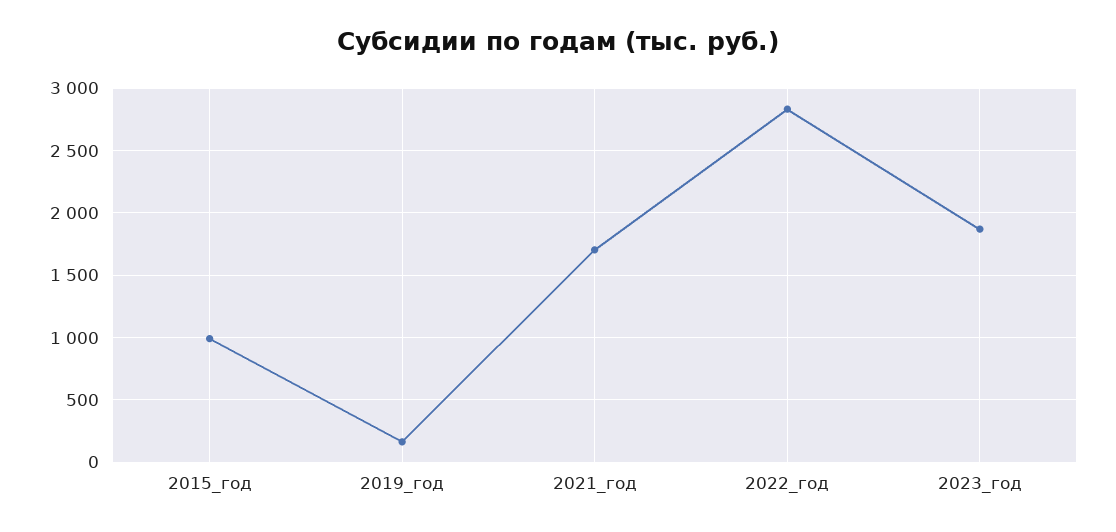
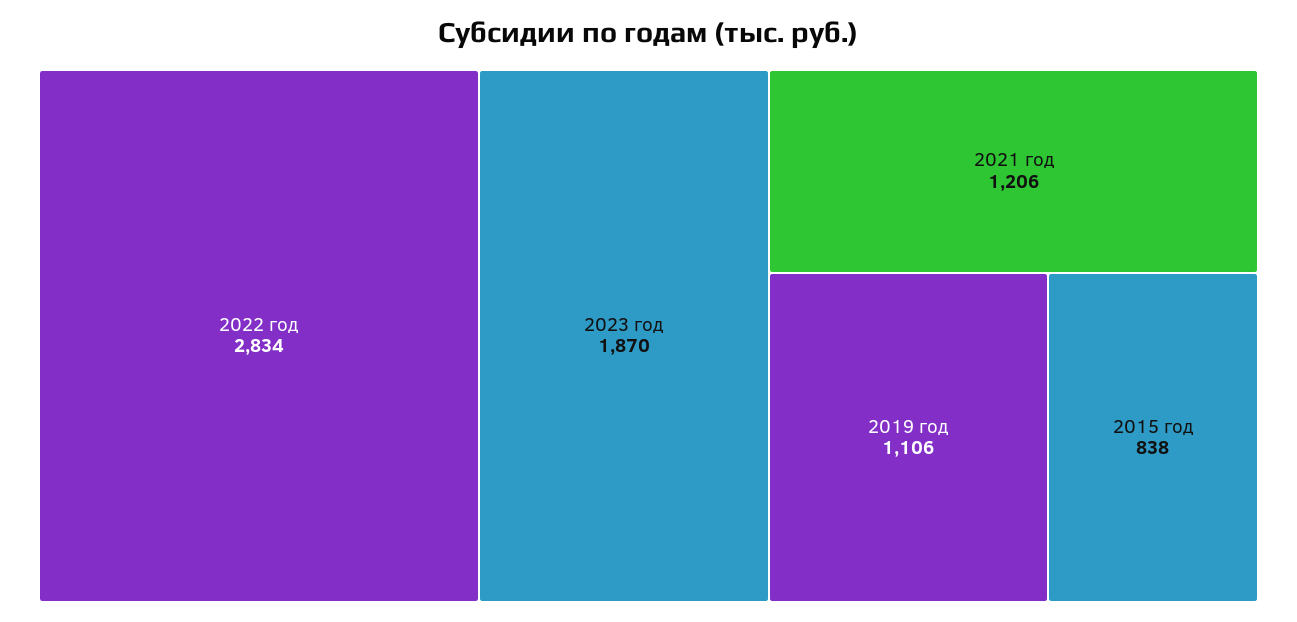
2015_год: 1000 -> 838
2019_год: 150 -> 1106
2021_год: 1700 -> 1206

